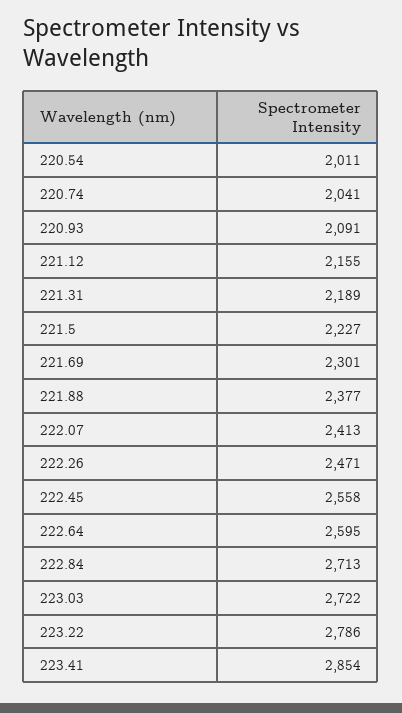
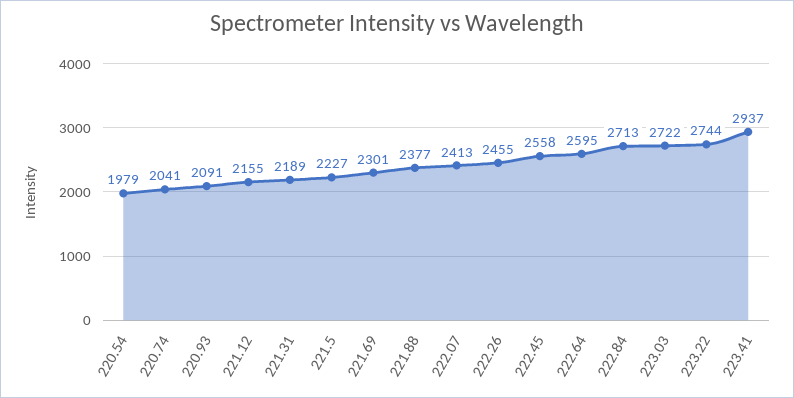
220.54: 2011 -> 1979
222.26: 2471 -> 2455
223.22: 2786 -> 2744
223.41: 2854 -> 2937

